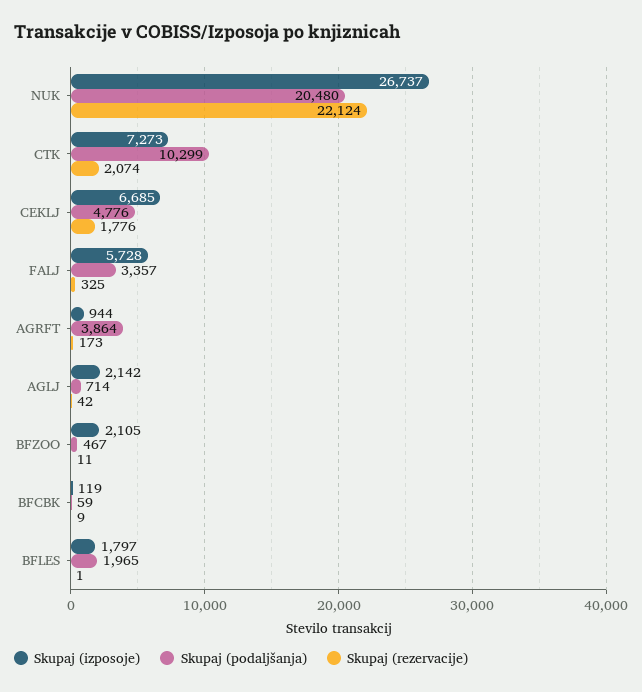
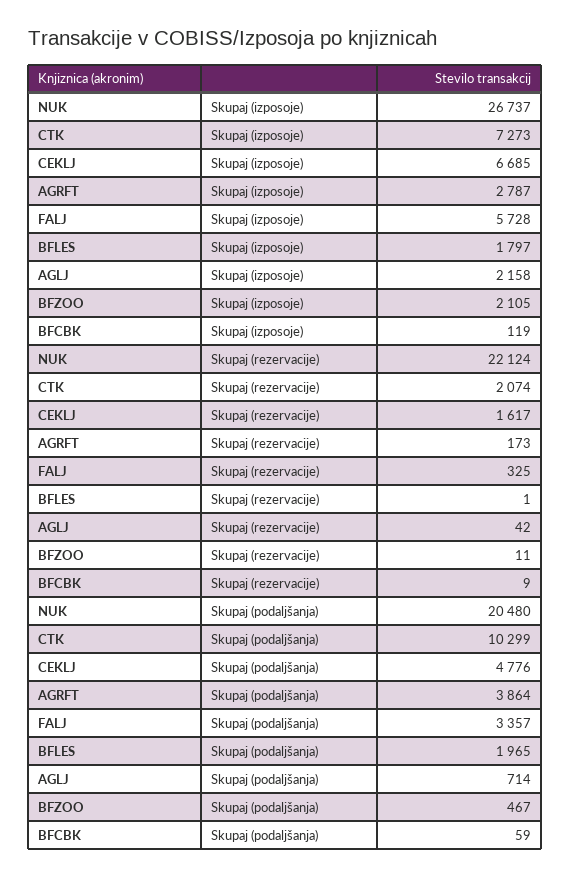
Skupaj (rezervacije), CEKLJ: 1776 -> 1617
Skupaj (izposoje), AGRFT: 944 -> 2787
Skupaj (izposoje), AGLJ: 2142 -> 2158

